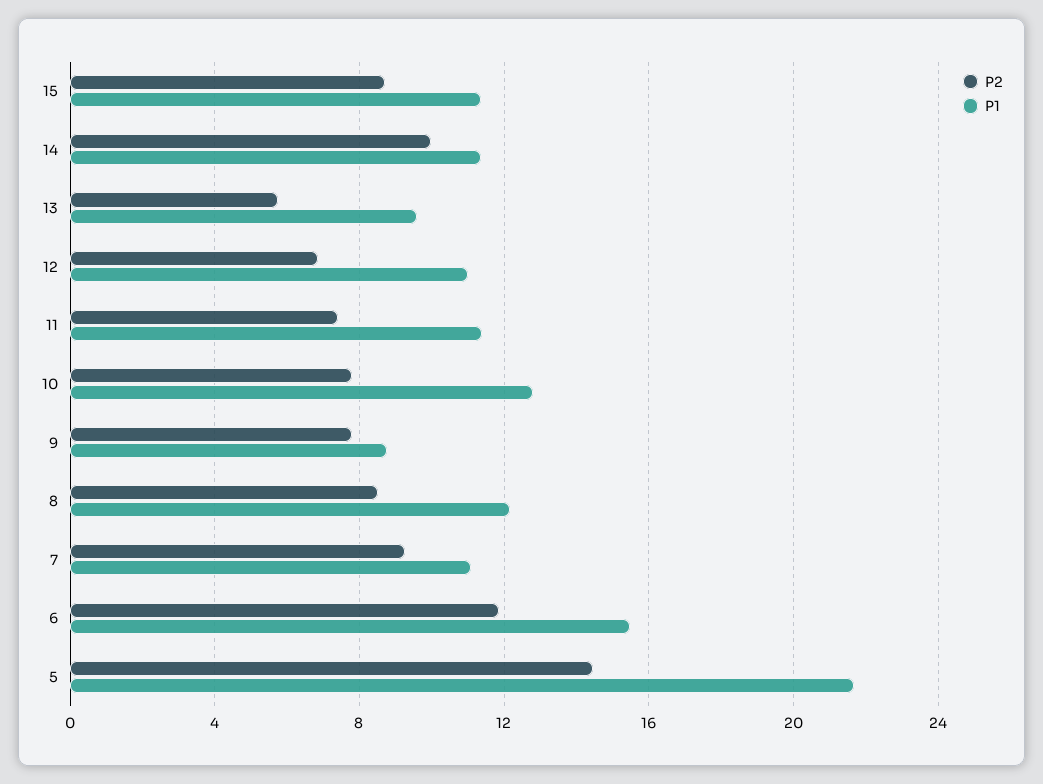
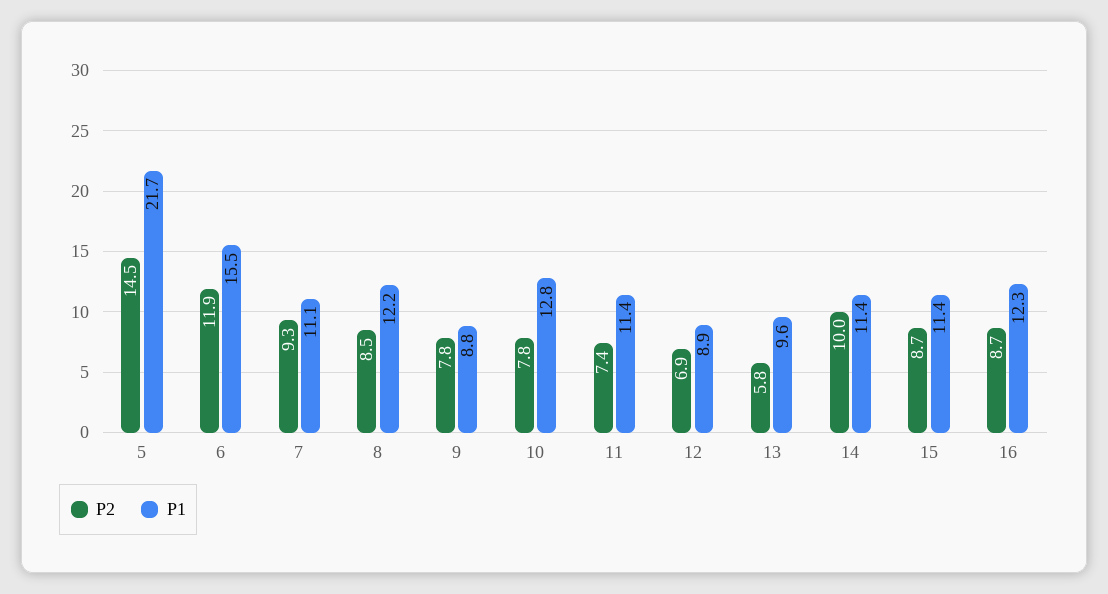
P1, 12: 11 -> 8.9
P2, 16: none -> 8.7
P1, 16: none -> 12.3

